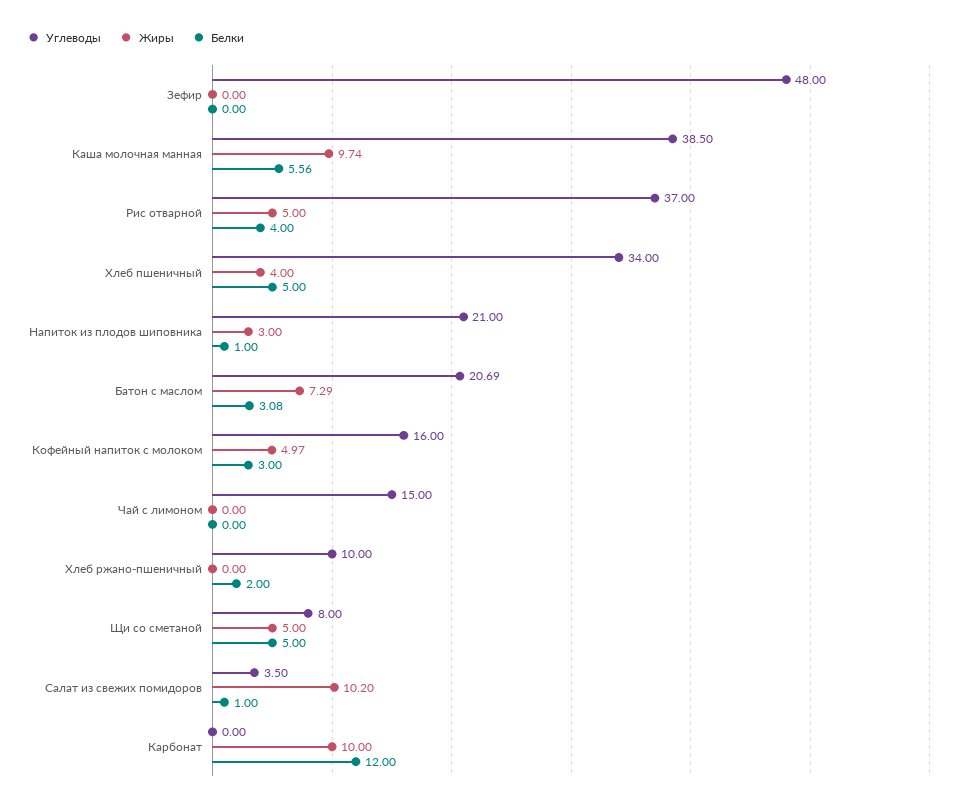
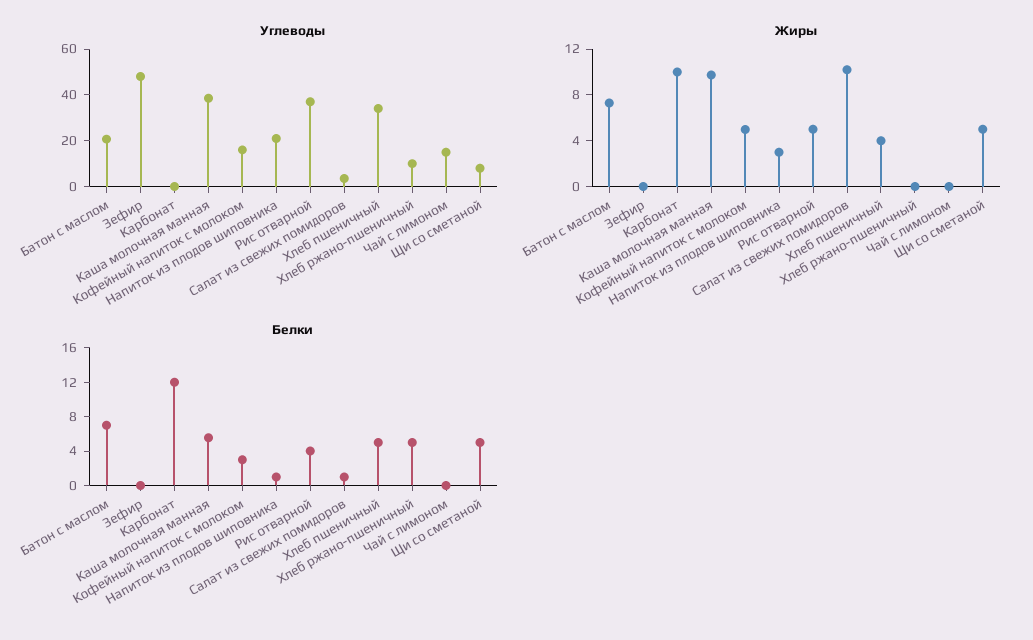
Белки, Батон с маслом: 3.08 -> 7
Белки, Хлеб ржано-пшеничный: 2 -> 5

